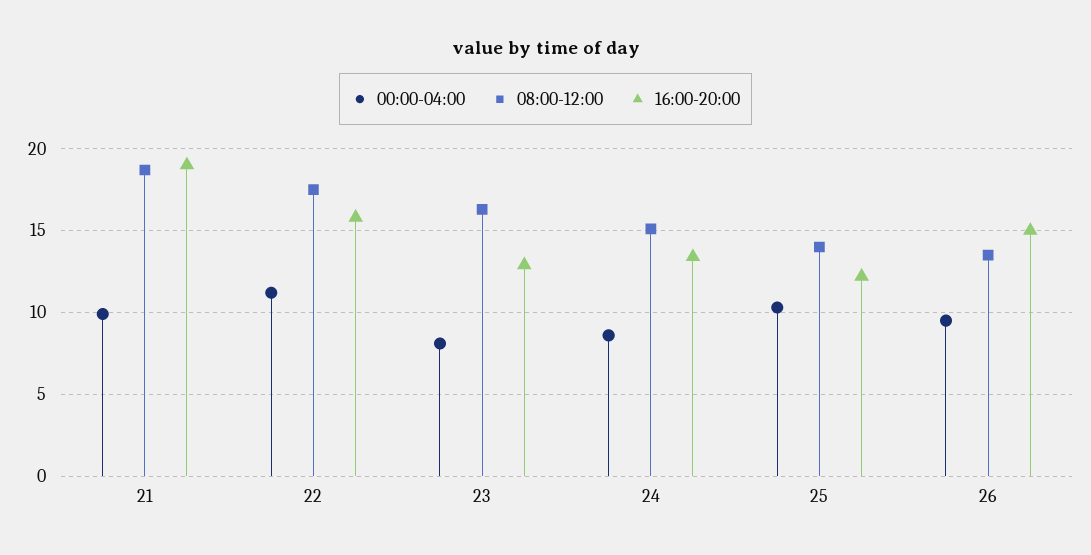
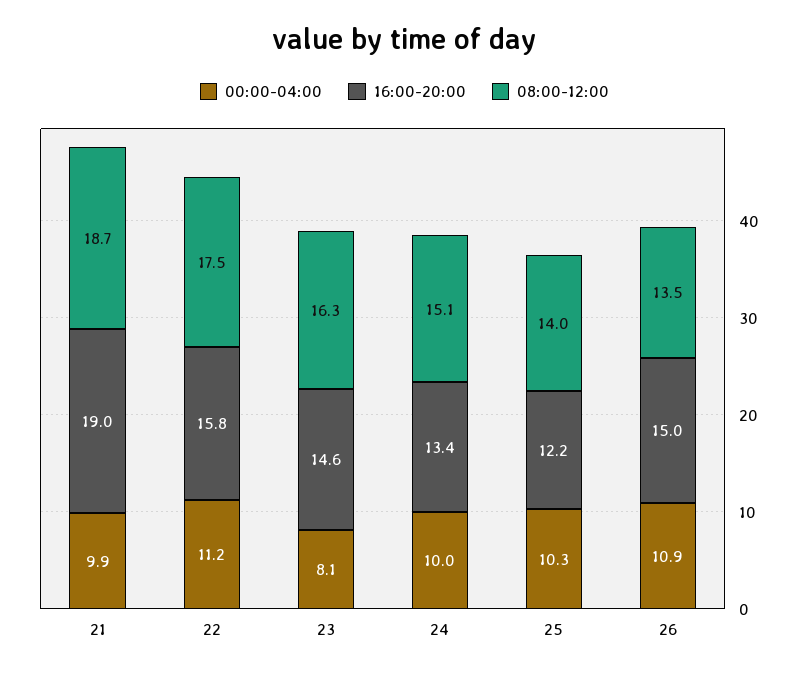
16:00-20:00, 23: 13 -> 14.6
00:00-04:00, 24: 8.5 -> 10
00:00-04:00, 26: 9.5 -> 10.9

